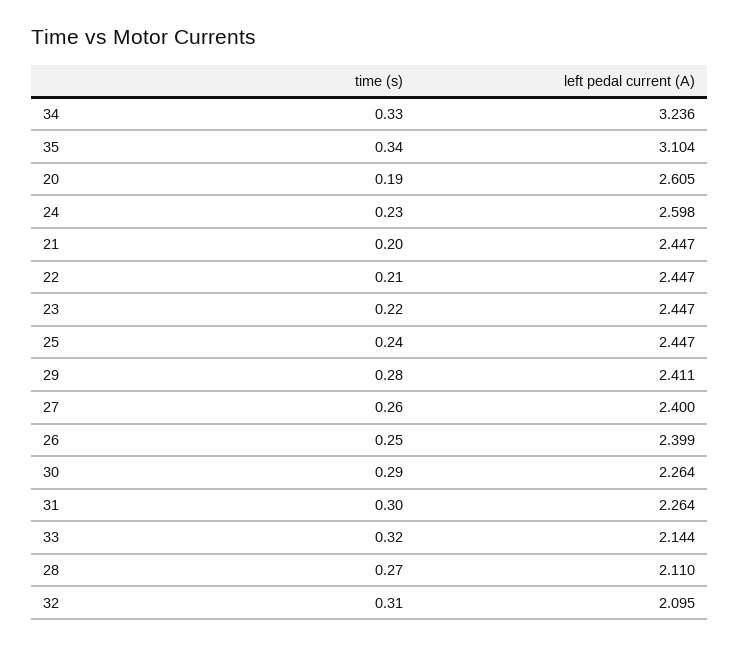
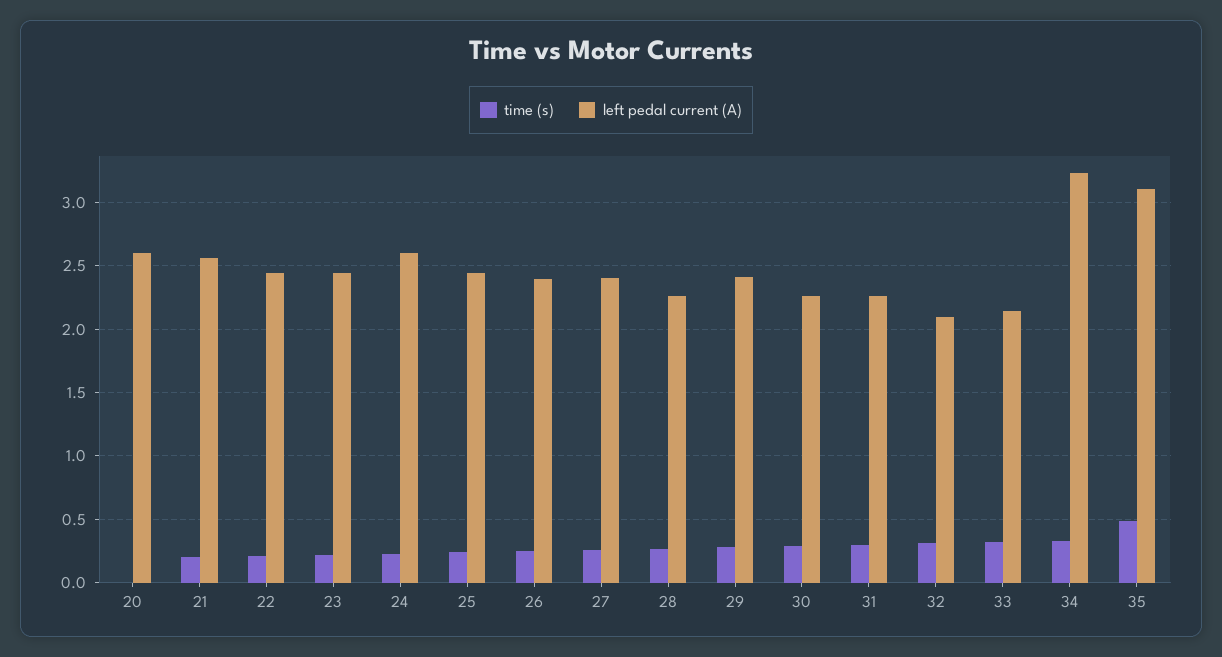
time (s), 35: 0.34 -> 0.5
time (s), 20: 0.19 -> 0
left pedal current (A), 21: 2.447 -> 2.55
left pedal current (A), 28: 2.11 -> 2.25

